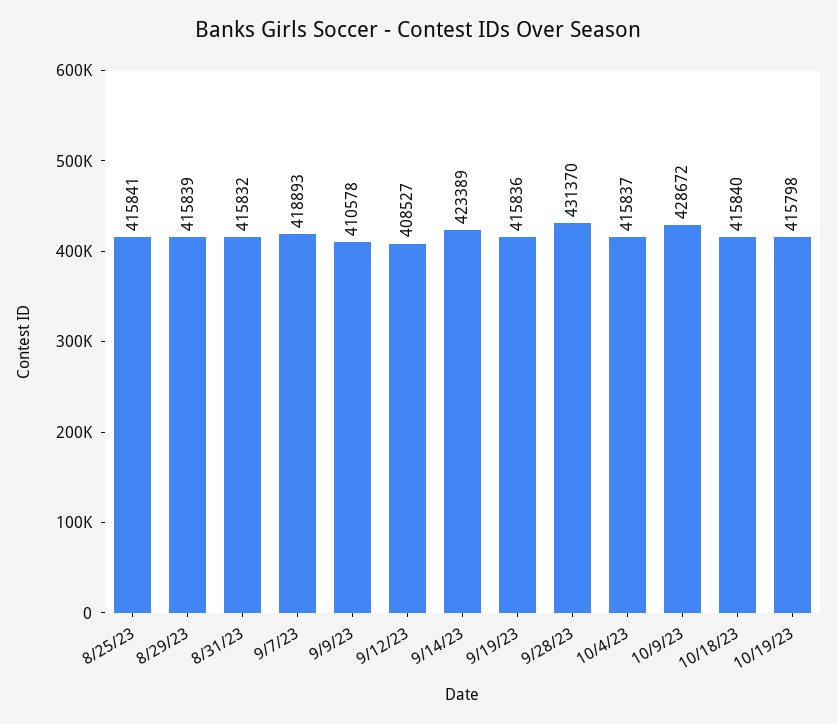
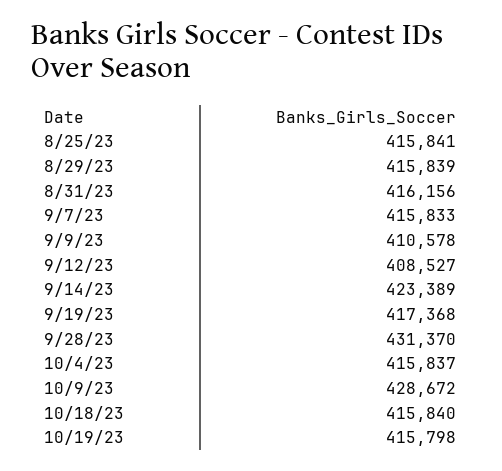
8/31/23: 415832 -> 416156
9/7/23: 418893 -> 415833
9/19/23: 415836 -> 417368

